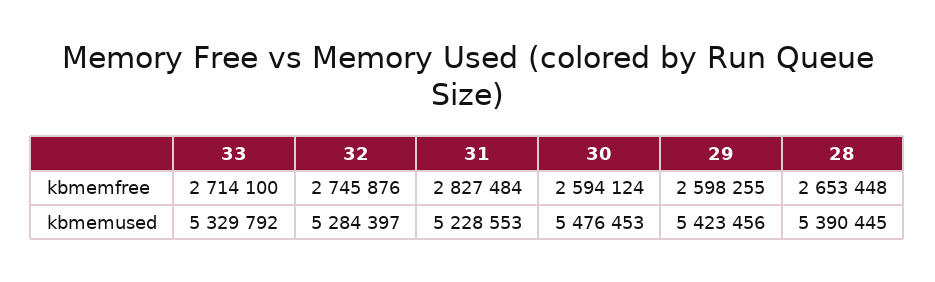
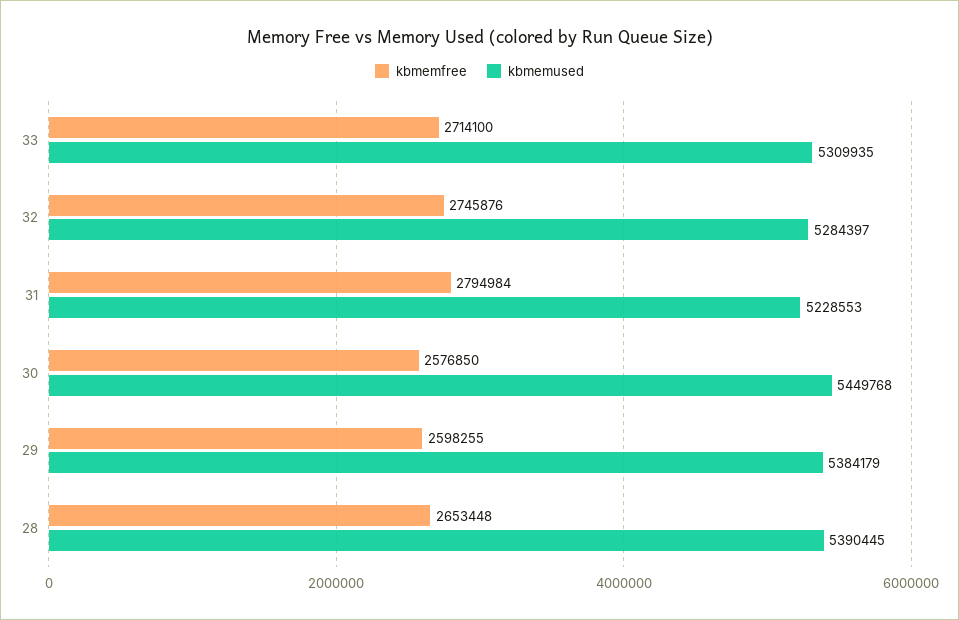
kbmemfree, 31: 2827484 -> 2794984
kbmemfree, 30: 2594124 -> 2576850
kbmemused, 33: 5329792 -> 5309935
kbmemused, 30: 5476453 -> 5449768
kbmemused, 29: 5423456 -> 5384179

